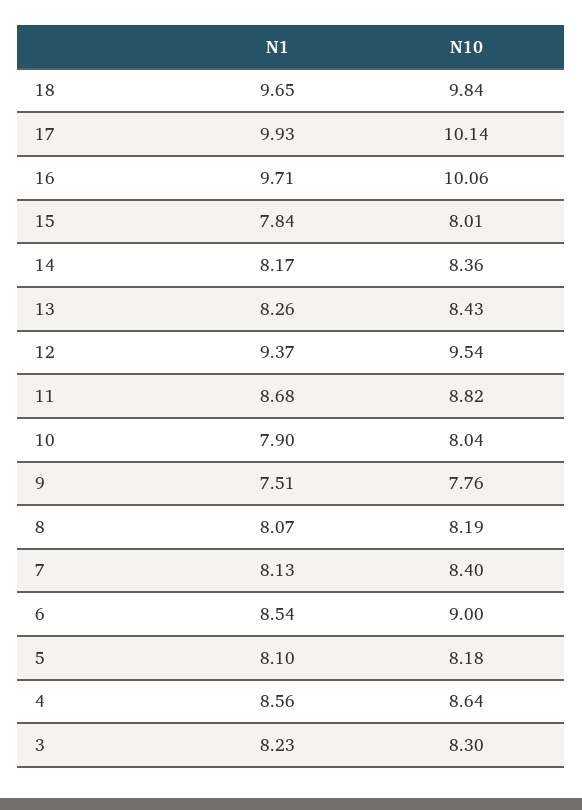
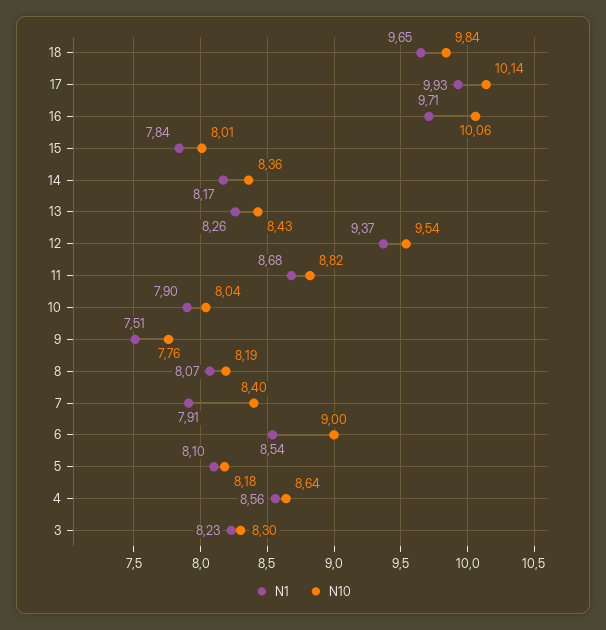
N1, 7: 8.13 -> 7.91

